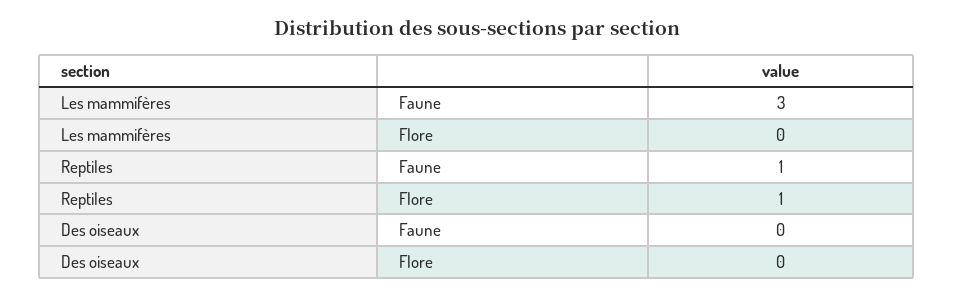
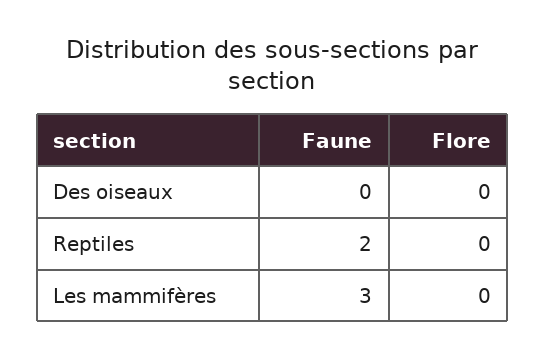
Reptiles, Faune: 1 -> 2
Reptiles, Flore: 1 -> 0

